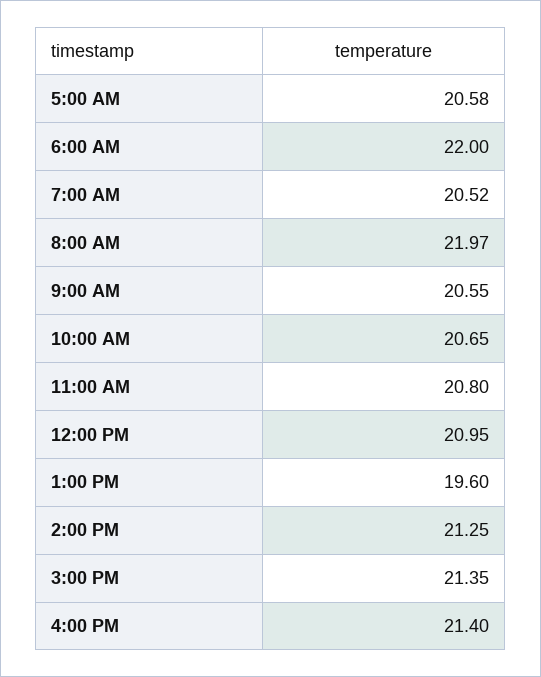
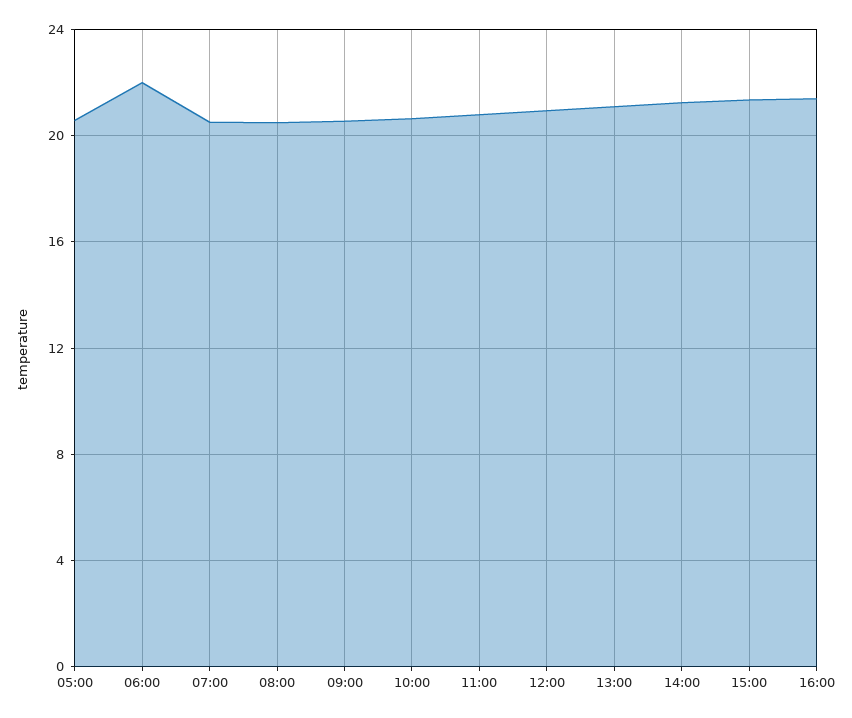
8:00 AM: 21.97 -> 20.5
1:00 PM: 19.6 -> 21

